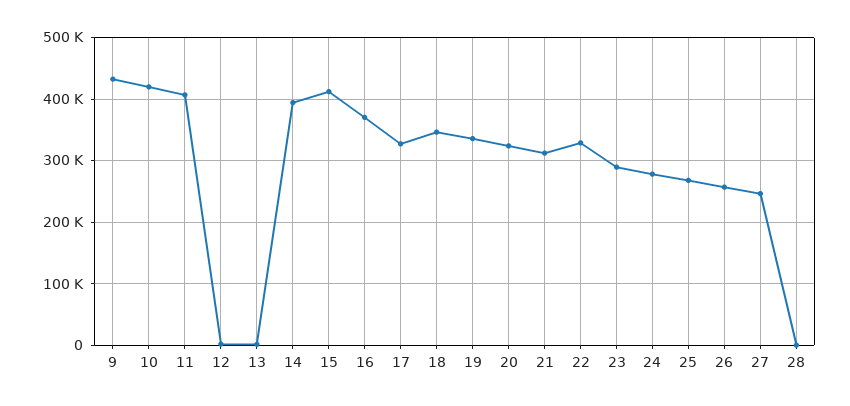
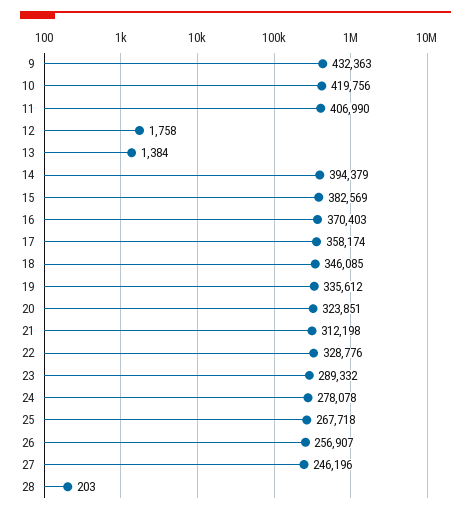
15: 410000 -> 382569
17: 330000 -> 358174

